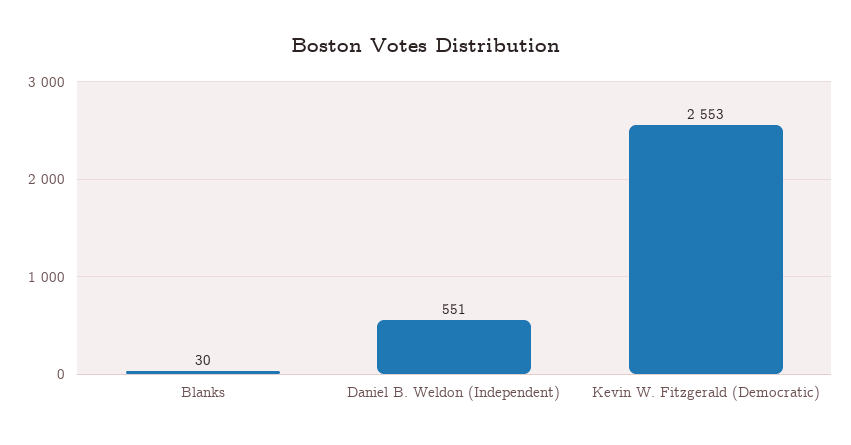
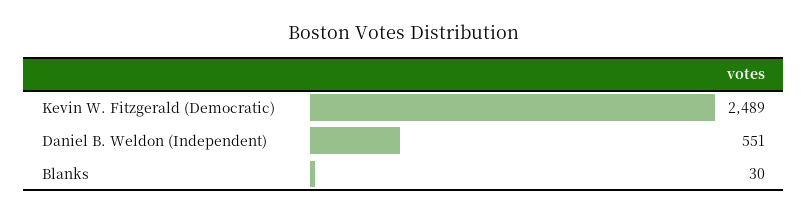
Kevin W. Fitzgerald (Democratic): 2553 -> 2489

